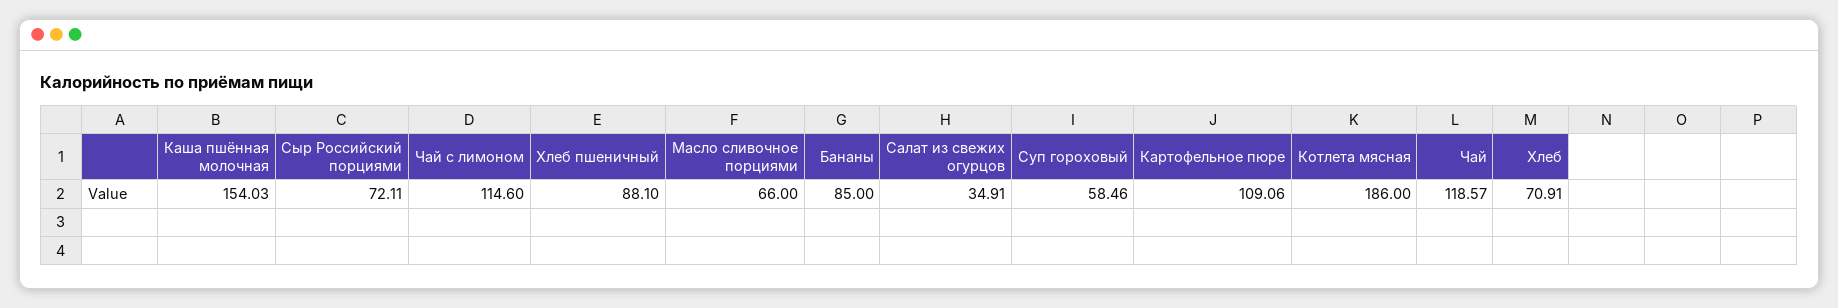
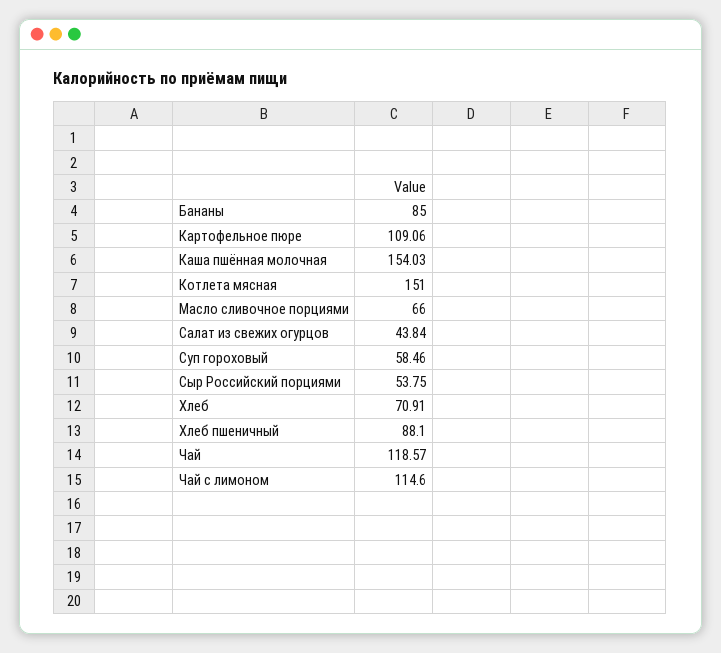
Сыр Российский порциями: 72.11 -> 53.75
Салат из свежих огурцов: 34.91 -> 43.84
Котлета мясная: 186 -> 151

